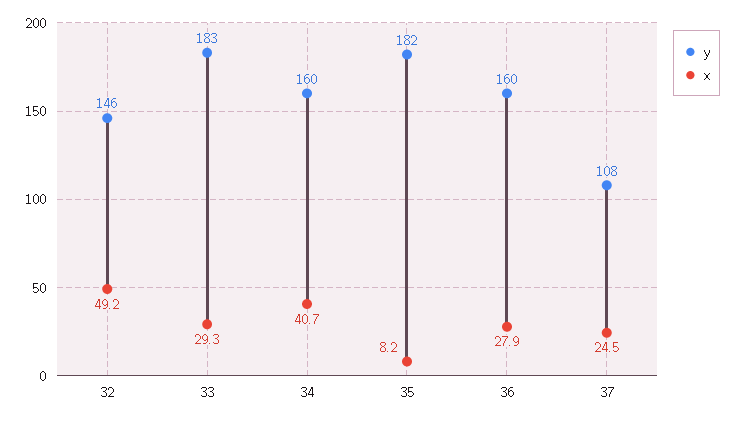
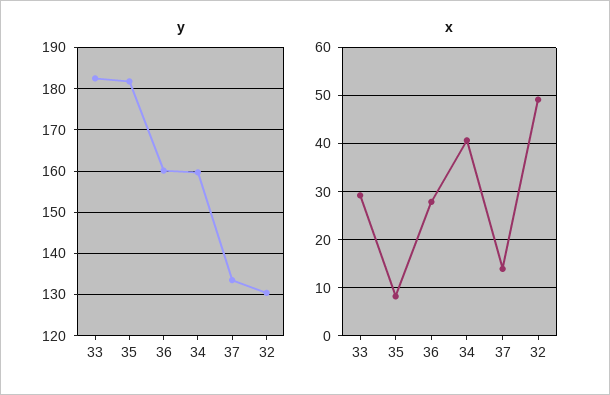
y, 32: 146 -> 130
y, 37: 108 -> 134
x, 37: 24.5 -> 14

